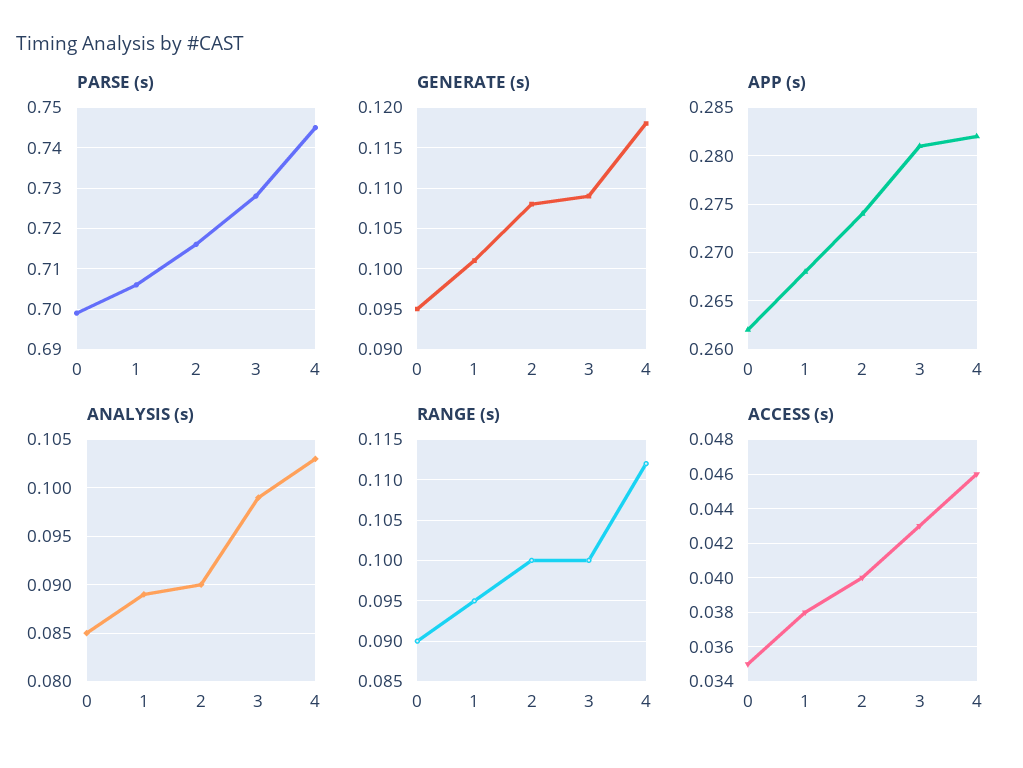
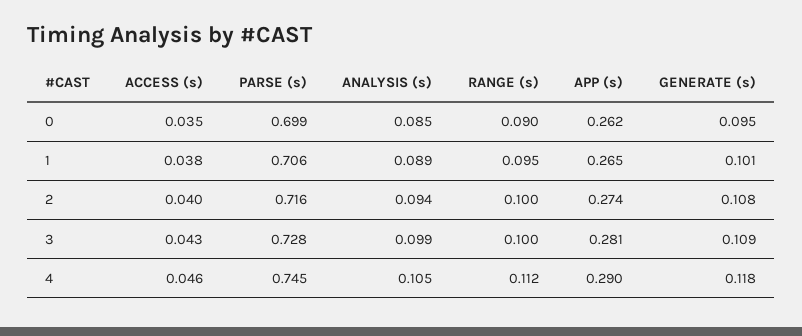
APP (s), 1: 0.268 -> 0.265
APP (s), 4: 0.282 -> 0.29
ANALYSIS (s), 2: 0.09 -> 0.094
ANALYSIS (s), 4: 0.103 -> 0.105

